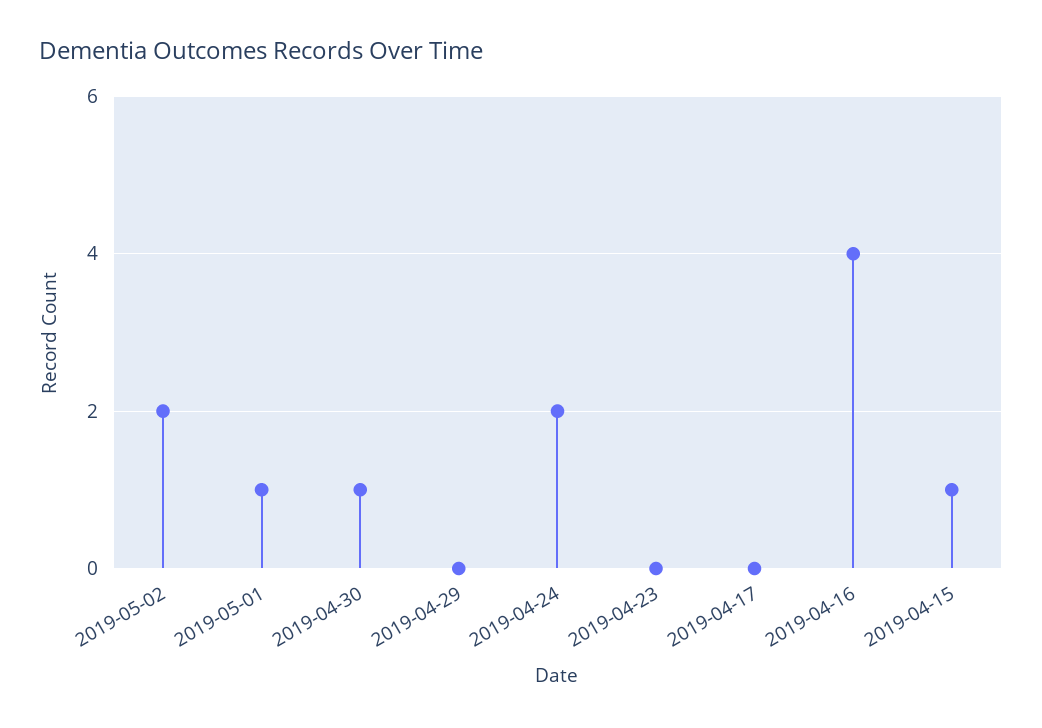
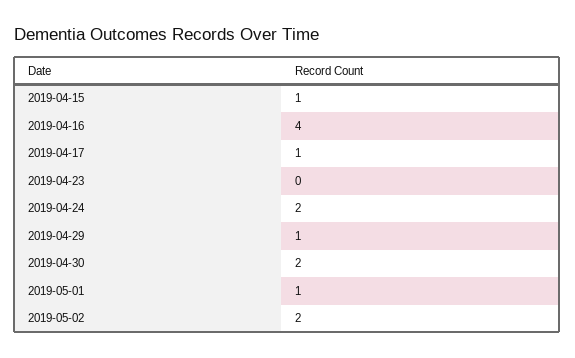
2019-04-30: 1 -> 2
2019-04-29: 0 -> 1
2019-04-17: 0 -> 1

